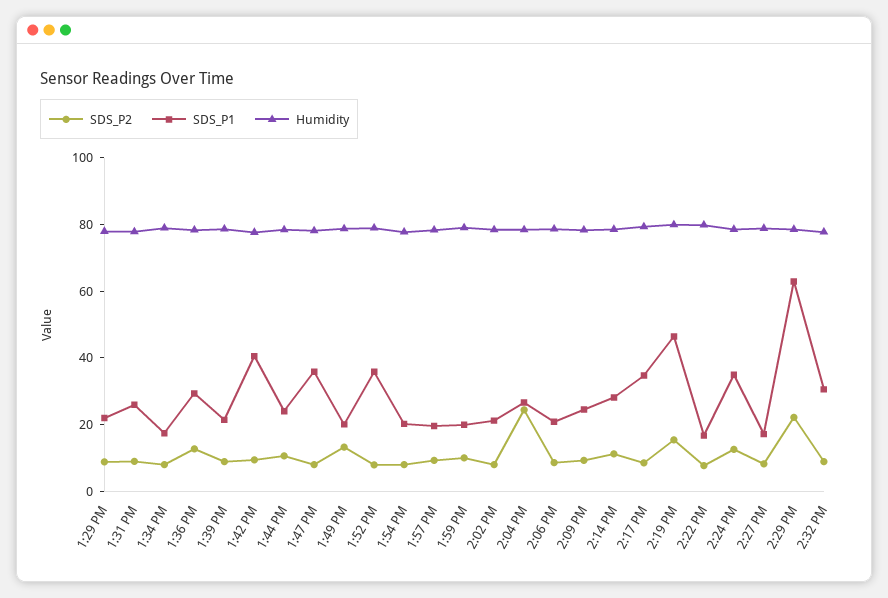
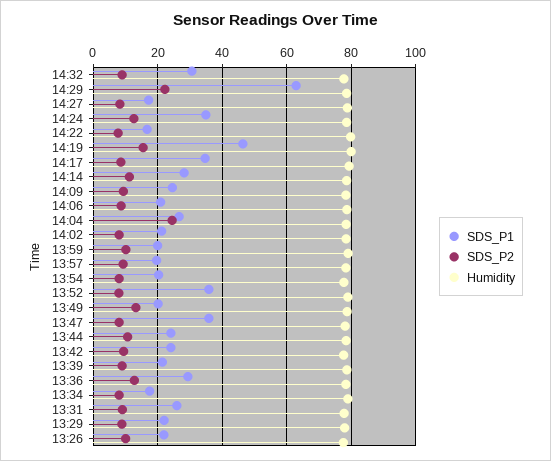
SDS_P1, 1:42 PM: 40 -> 24
SDS_P1, 13:26: none -> 22
SDS_P2, 13:26: none -> 10
Humidity, 13:26: none -> 78

